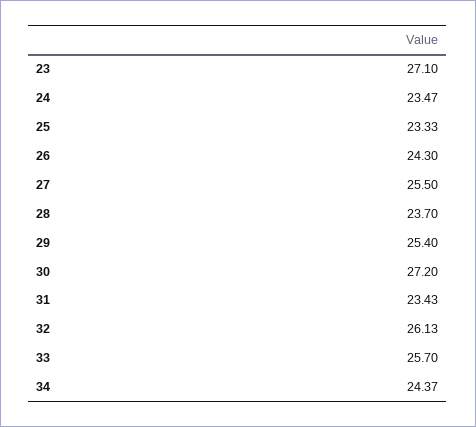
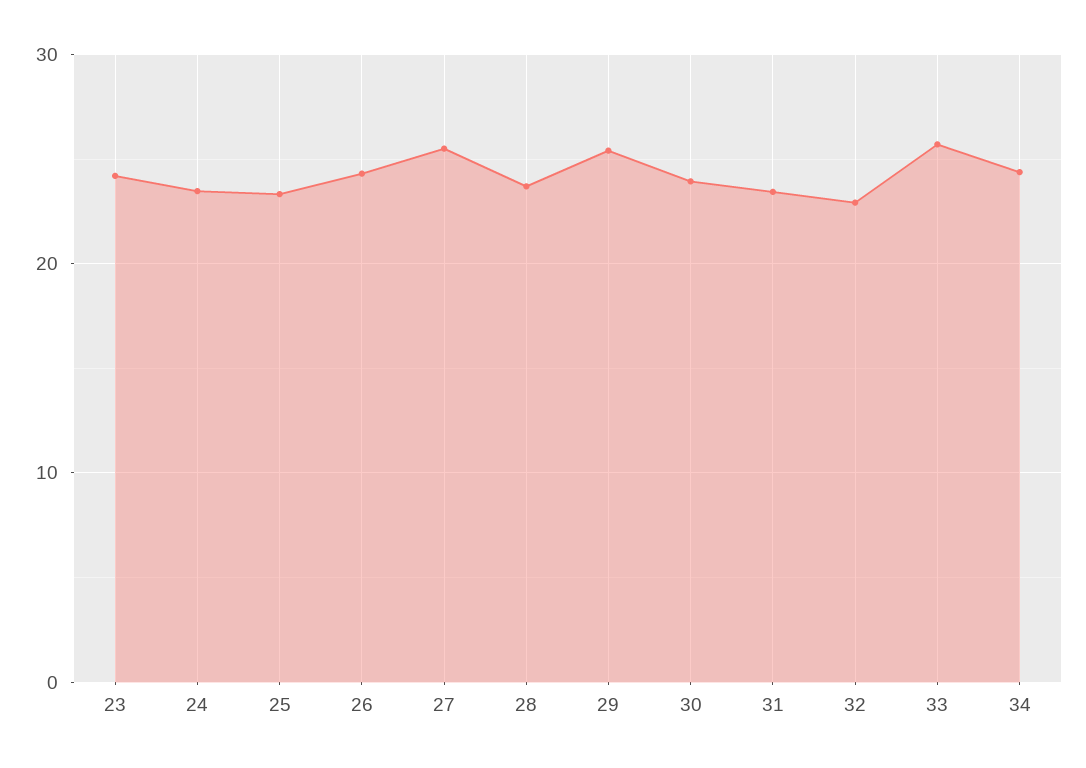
23: 27.1 -> 24
30: 27.2 -> 24
32: 26.13 -> 23

